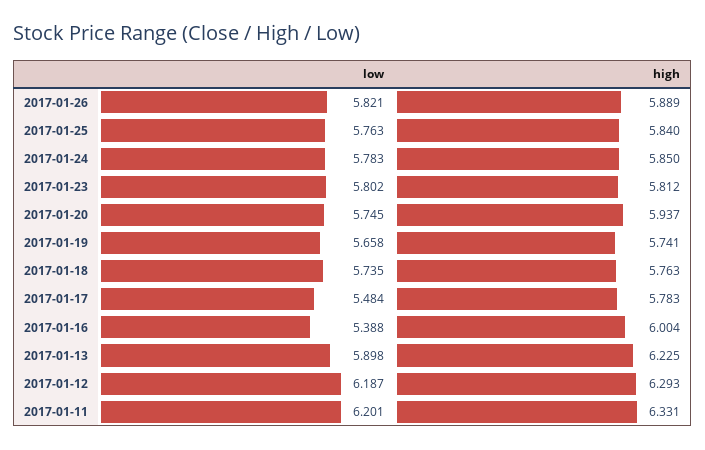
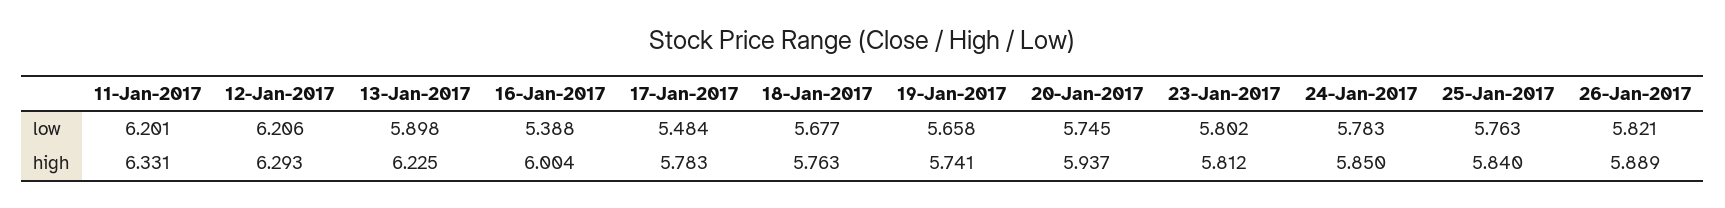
low, 2017-01-18: 5.735 -> 5.677
low, 2017-01-12: 6.187 -> 6.206

